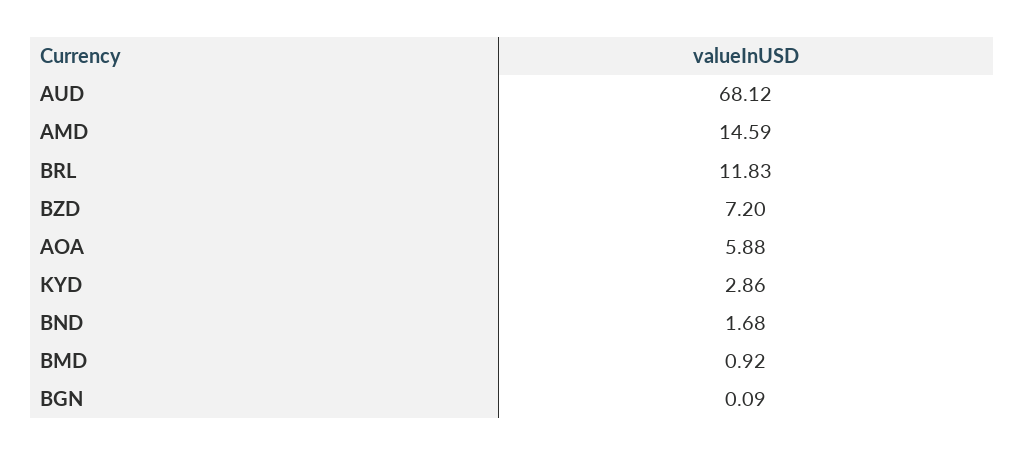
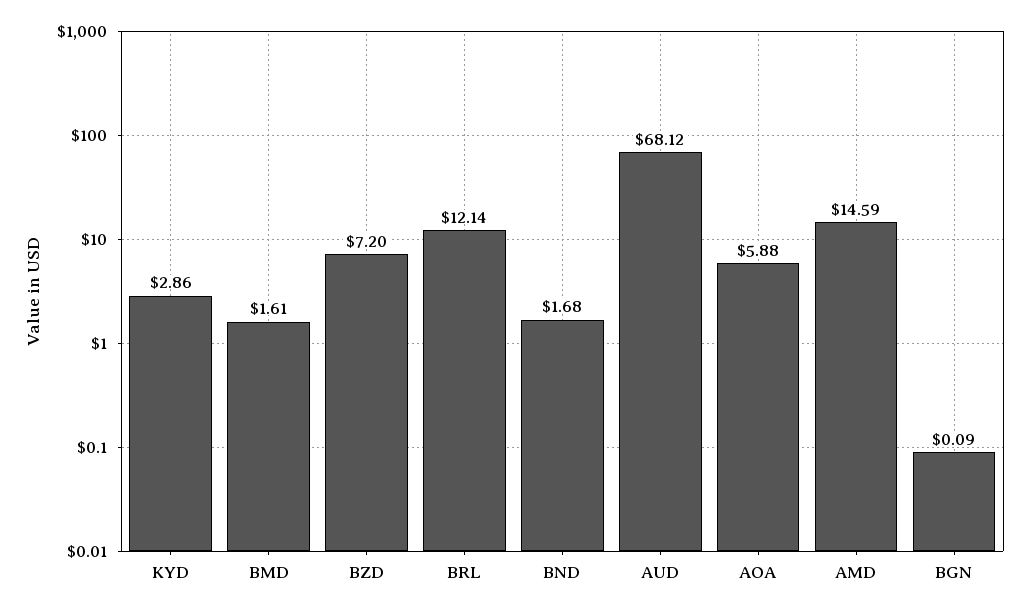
BRL: 11.83 -> 12.14
BMD: 0.92 -> 1.61

